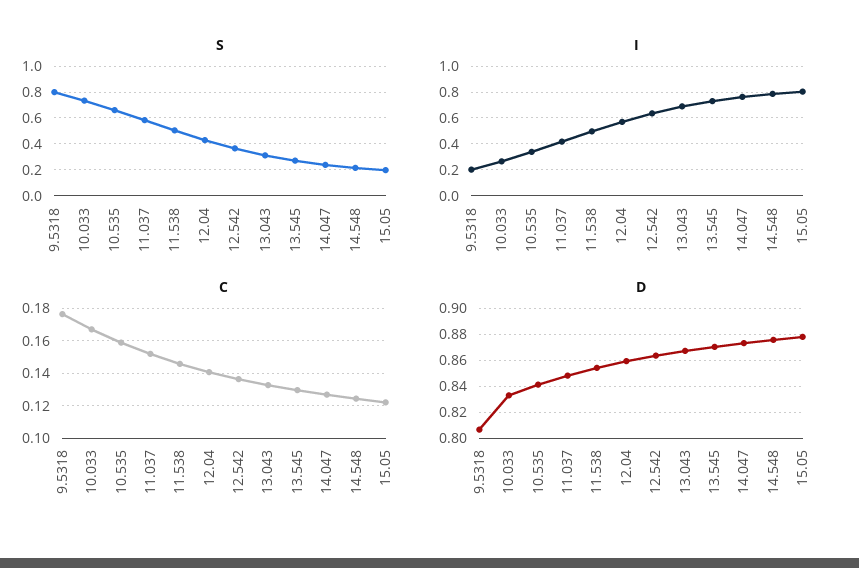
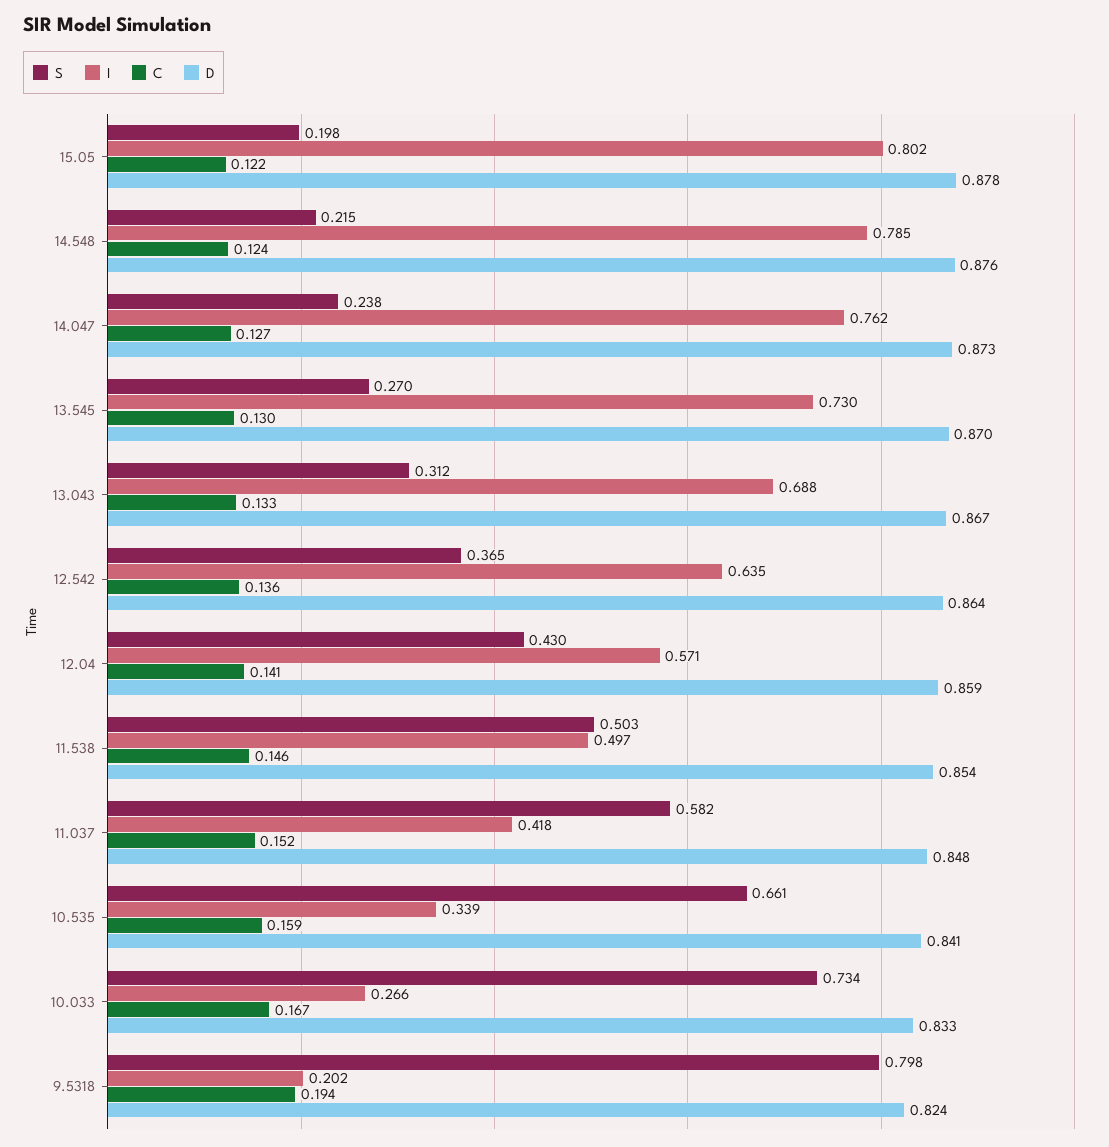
C, 9.5318: 0.175 -> 0.194
D, 9.5318: 0.805 -> 0.824

